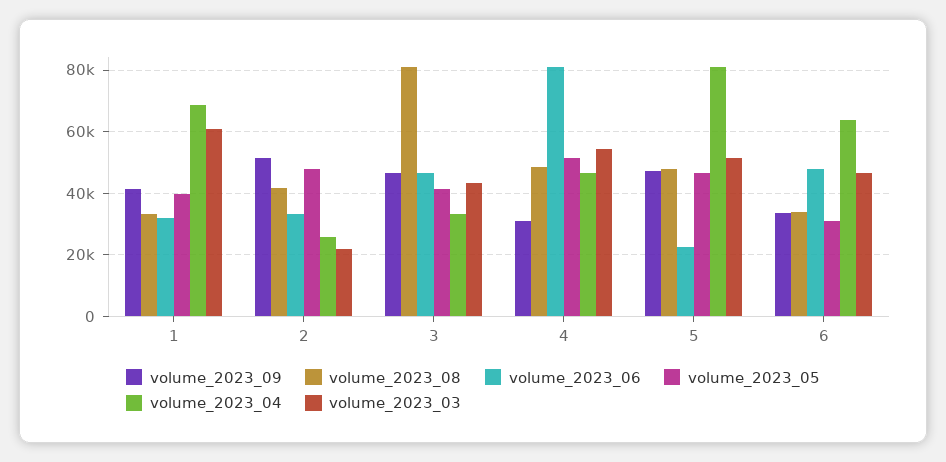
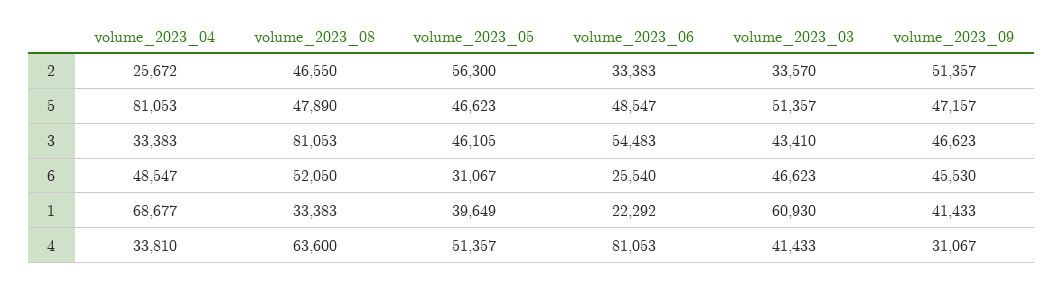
volume_2023_06, 1: 32000 -> 22292
volume_2023_08, 2: 42000 -> 46550
volume_2023_05, 2: 48000 -> 56300
volume_2023_03, 2: 22000 -> 33570
volume_2023_06, 3: 46000 -> 54483
volume_2023_05, 3: 42000 -> 46105
volume_2023_08, 4: 48000 -> 63600
volume_2023_04, 4: 46000 -> 33810
volume_2023_03, 4: 54000 -> 41433
volume_2023_06, 5: 22000 -> 48547
volume_2023_09, 6: 34000 -> 45530
volume_2023_08, 6: 34000 -> 52050
volume_2023_06, 6: 48000 -> 25540
volume_2023_04, 6: 64000 -> 48547

